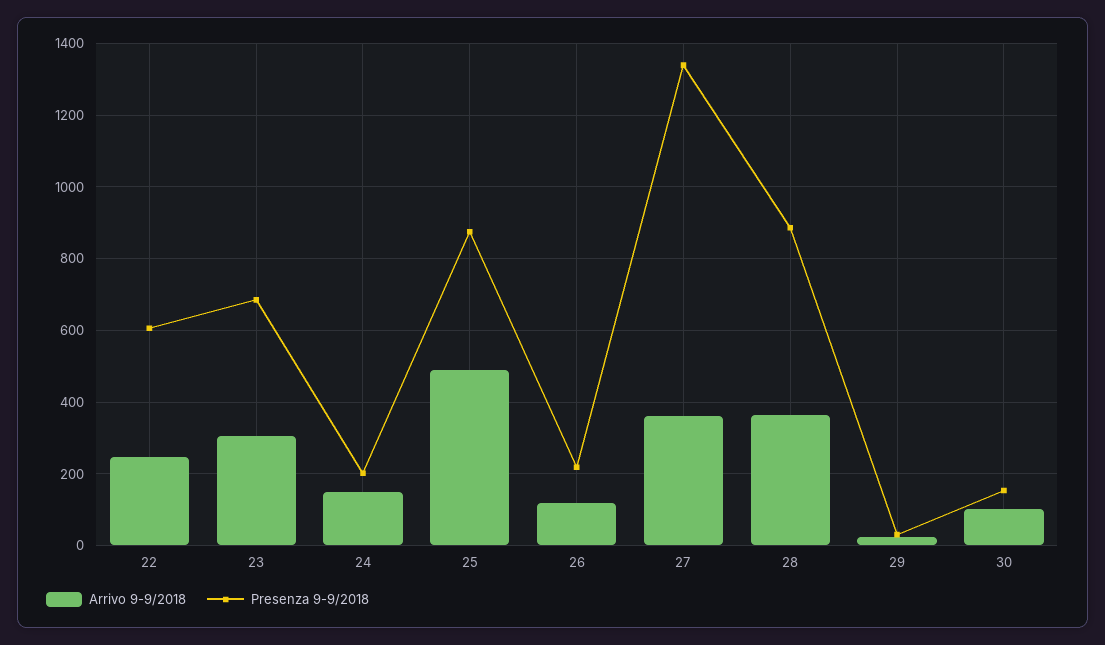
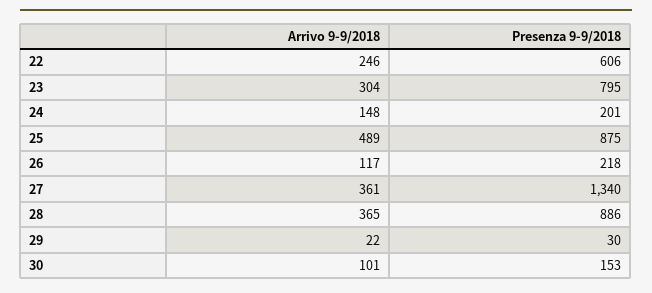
Presenza 9-9/2018, 23: 680 -> 795

